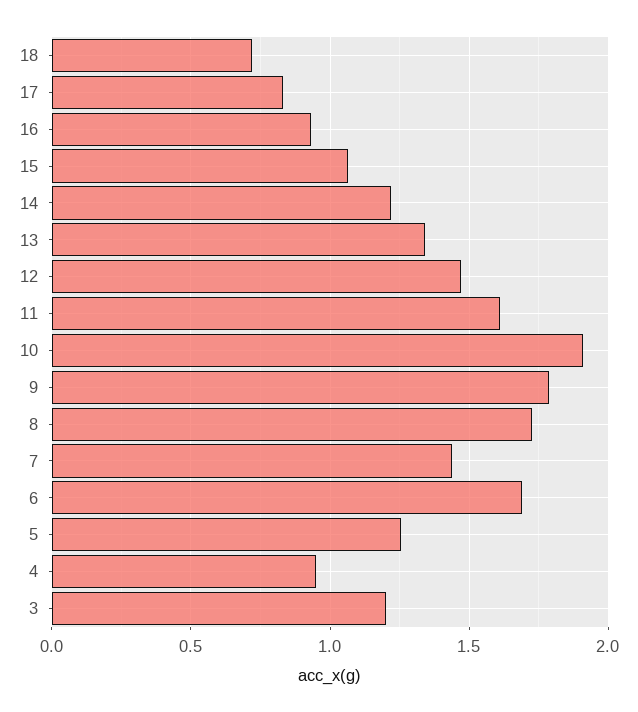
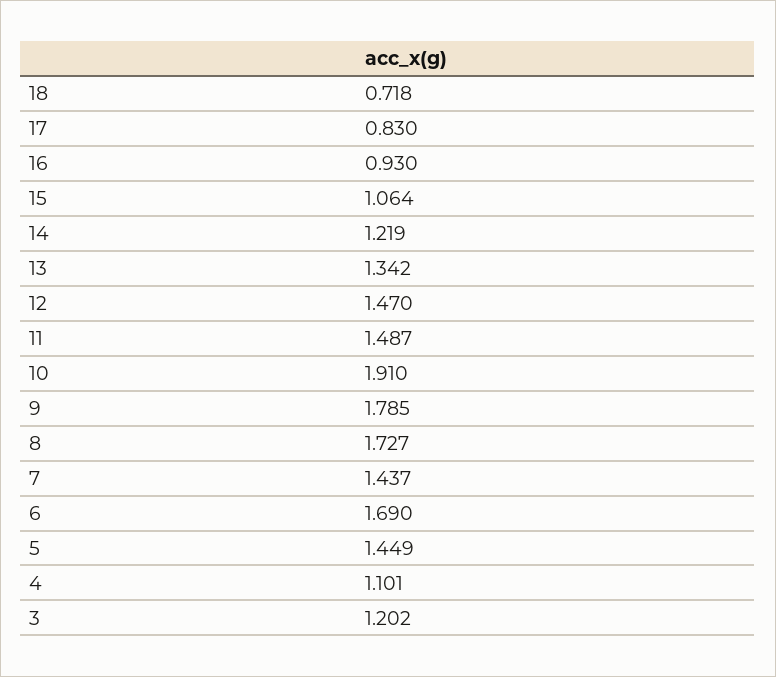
11: 1.6 -> 1.487
5: 1.25 -> 1.449
4: 0.95 -> 1.101

